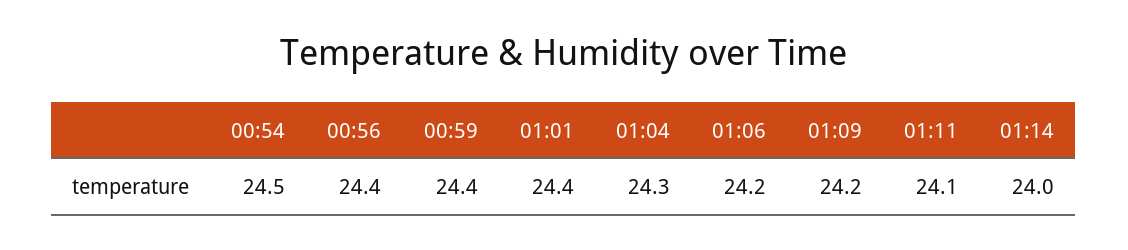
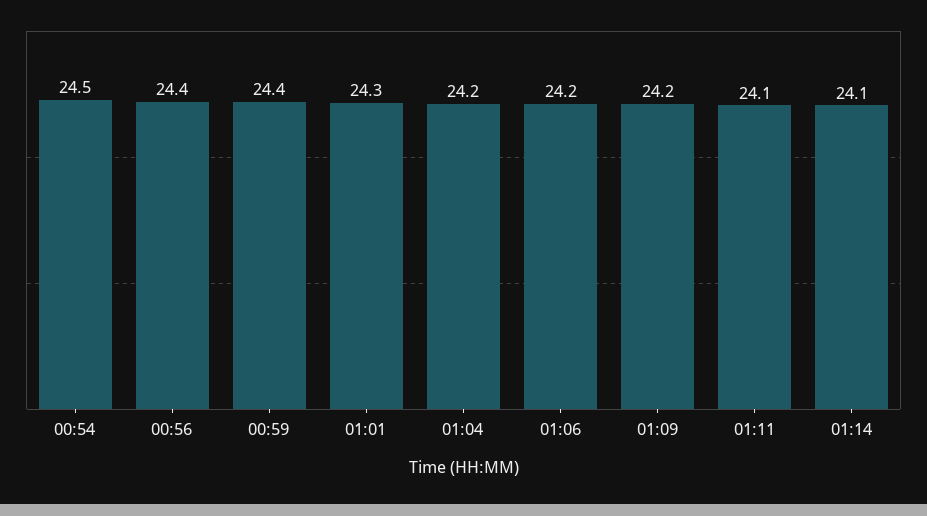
01:01: 24.4 -> 24.3
01:04: 24.3 -> 24.2
01:14: 24 -> 24.1

